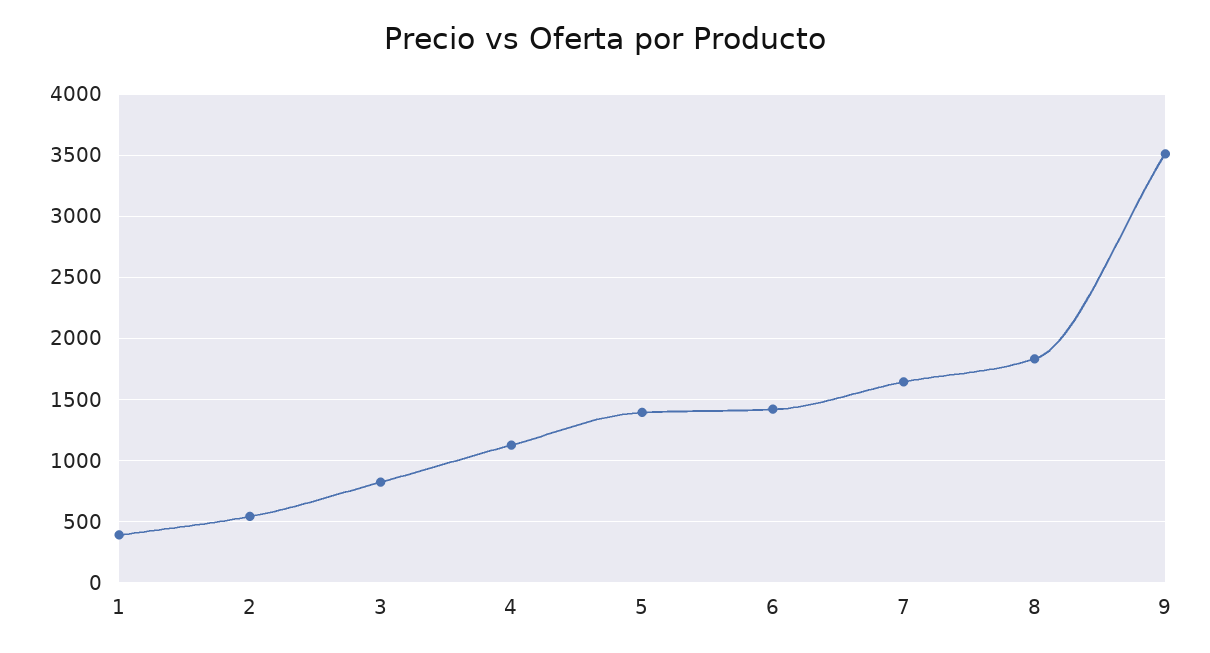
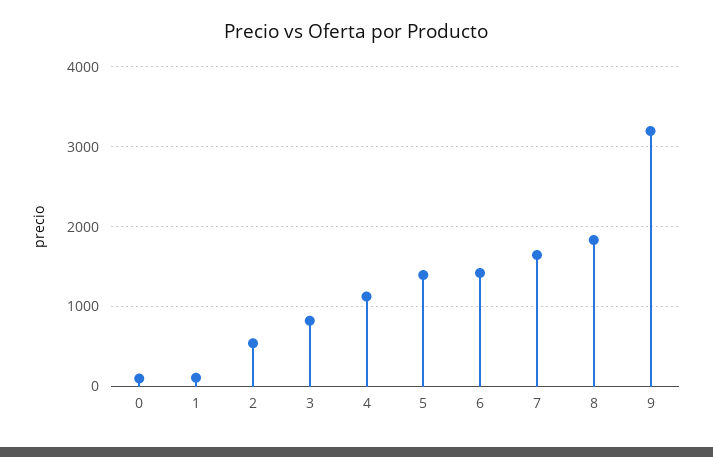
1: 400 -> 100
9: 3500 -> 3200
0: none -> 100

